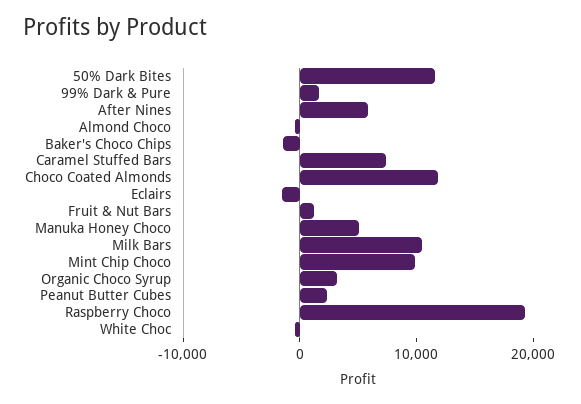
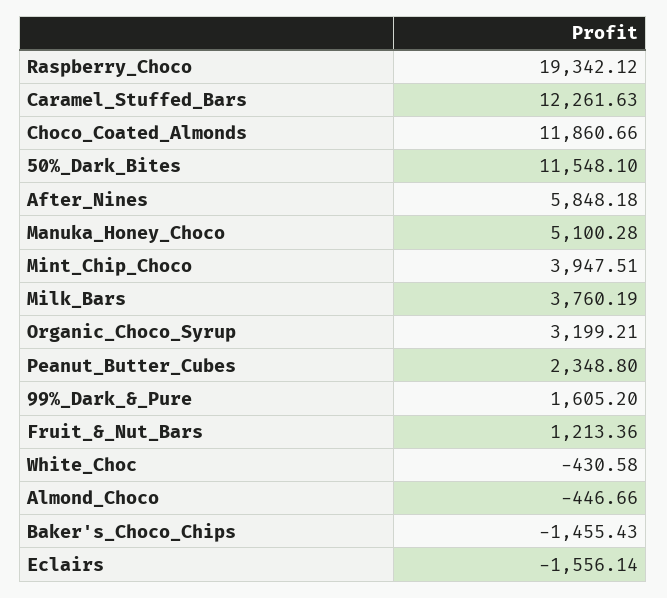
Caramel Stuffed Bars: 8000 -> 12261.63
Milk Bars: 10000 -> 3760.19
Mint Chip Choco: 10000 -> 3947.51

